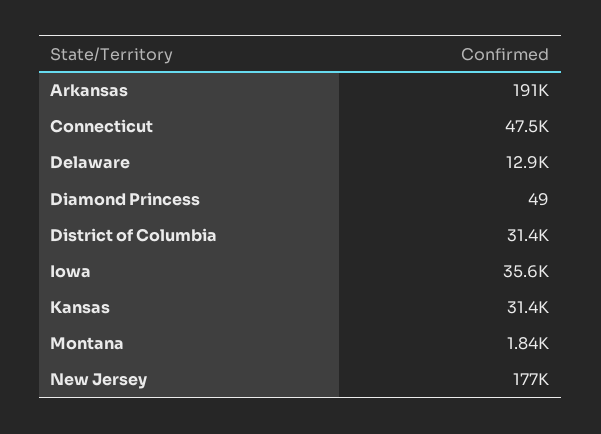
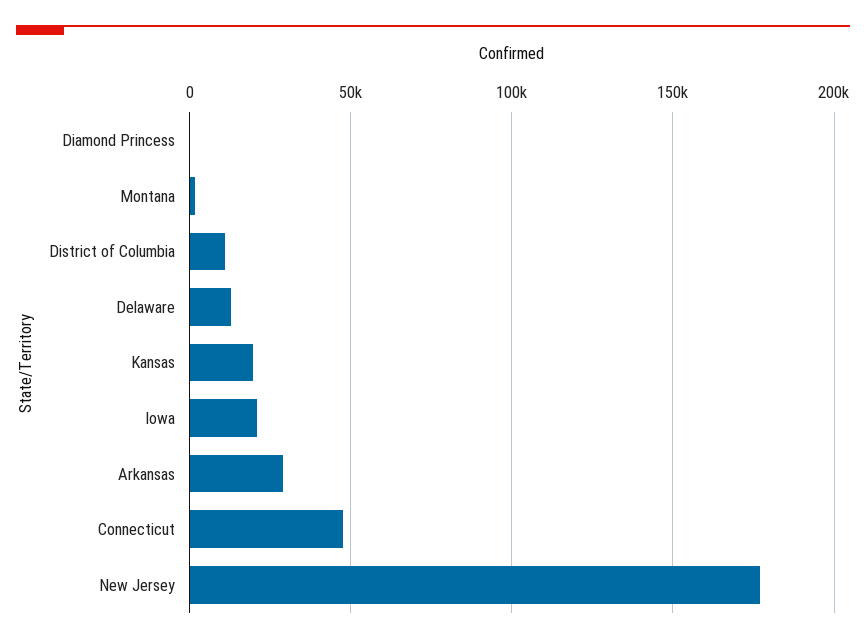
Arkansas: 191000 -> 30000
District of Columbia: 31400 -> 10000
Iowa: 35600 -> 20000
Kansas: 31400 -> 20000

